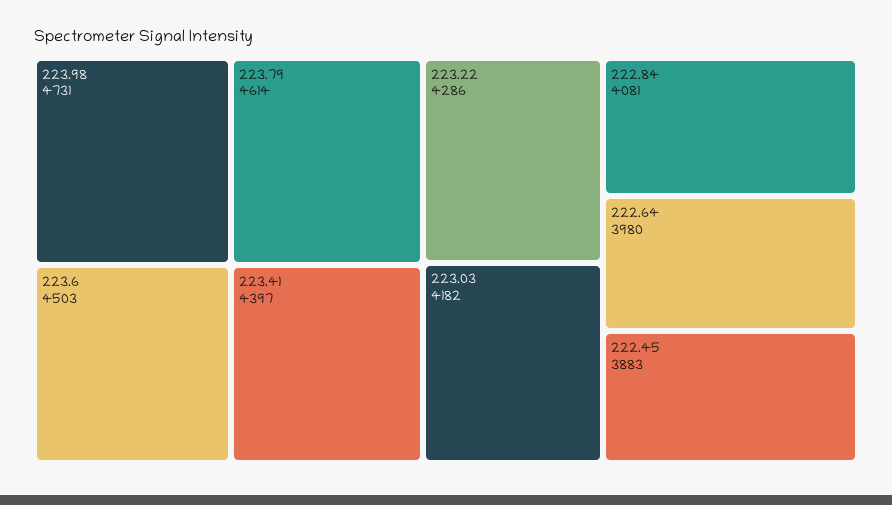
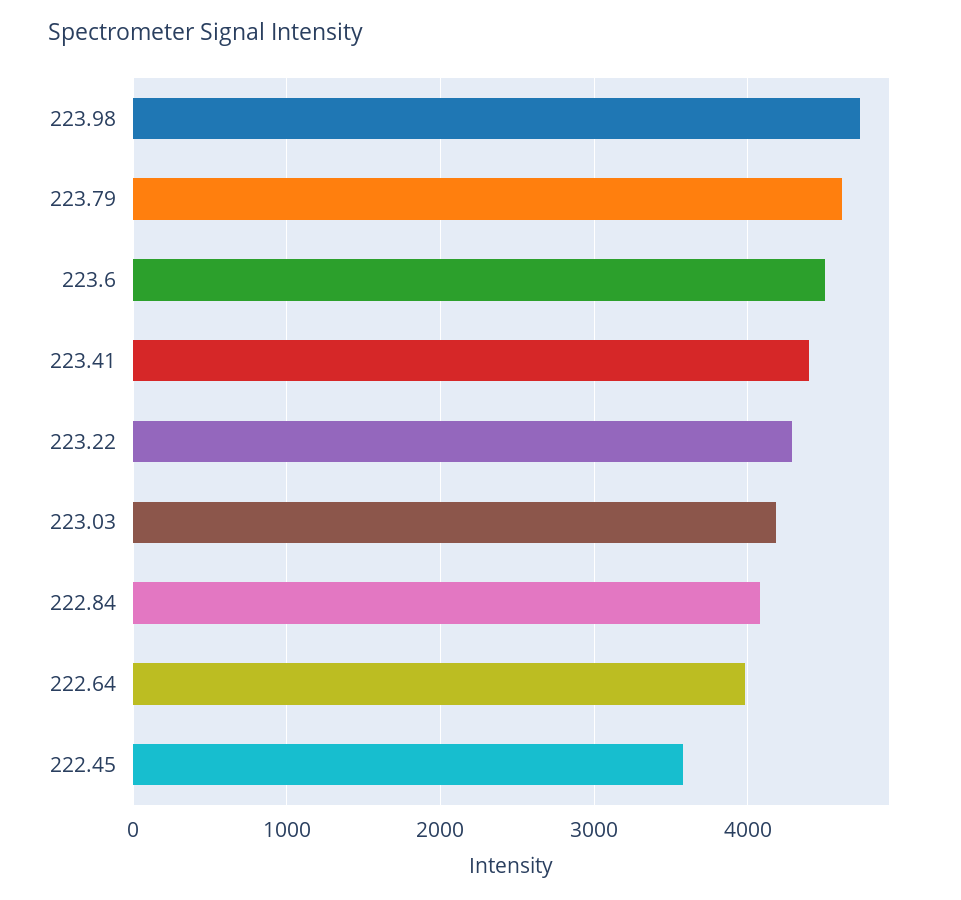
222.45: 3883 -> 3600

